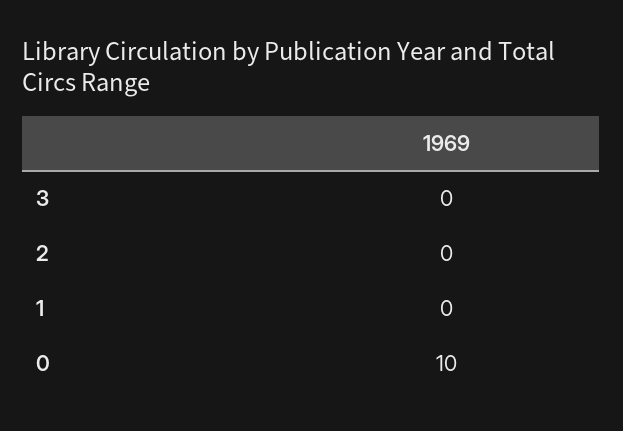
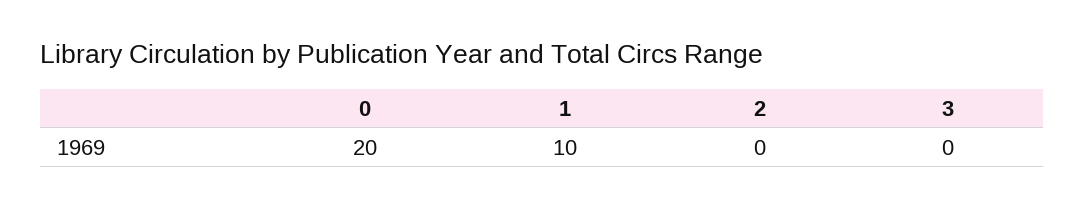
1: 0 -> 10
0: 10 -> 20

